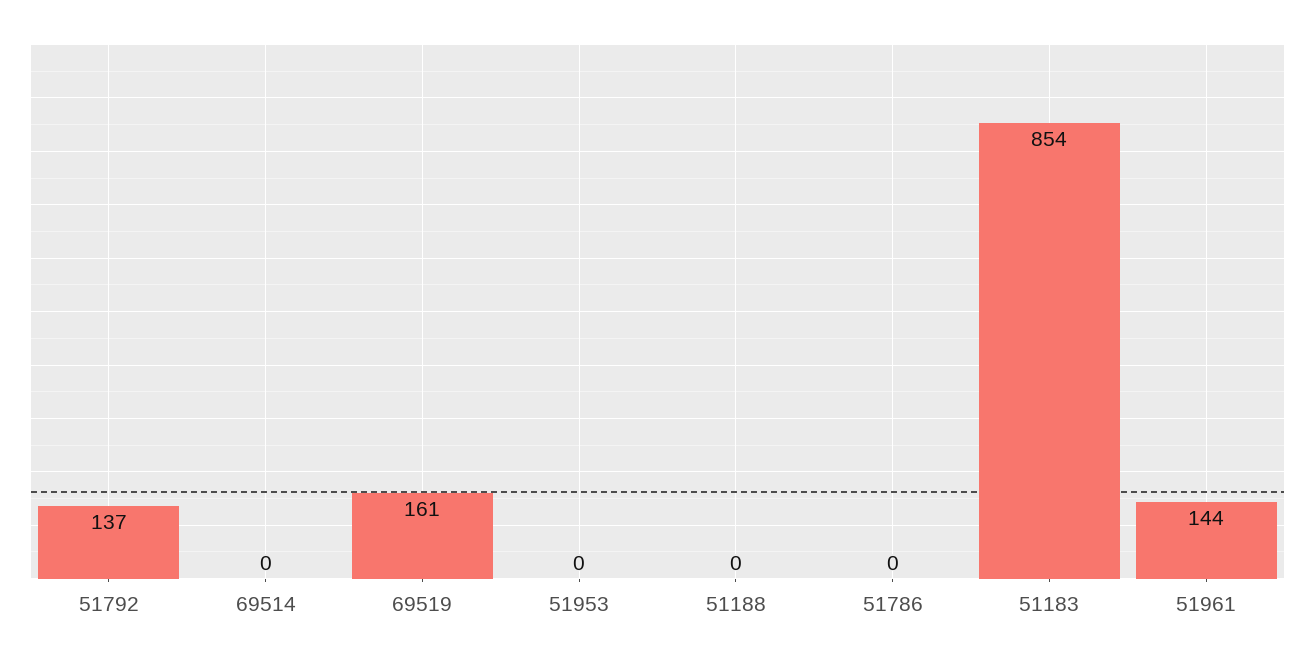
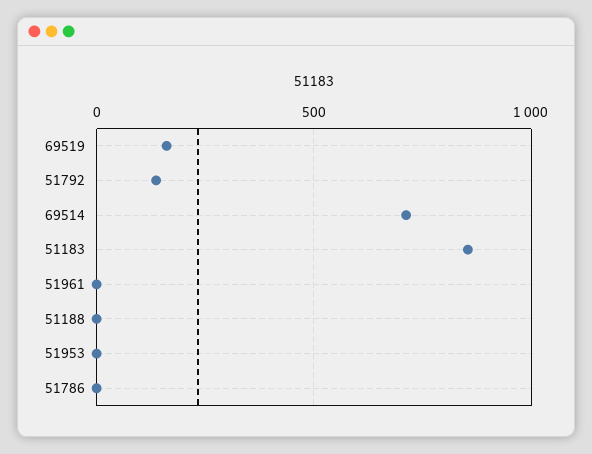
69514: 0 -> 700
51961: 144 -> 0

